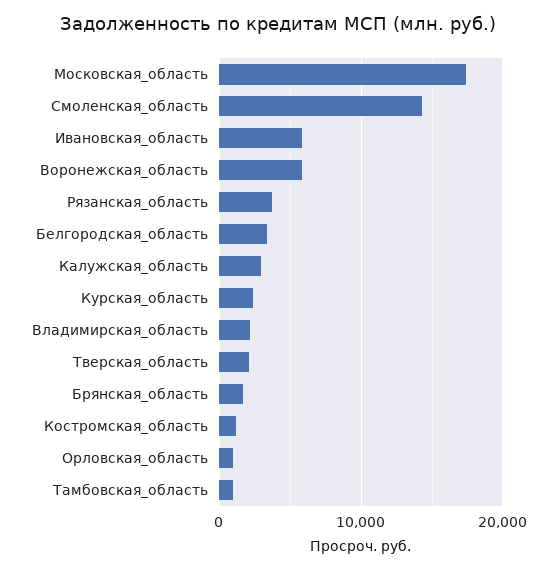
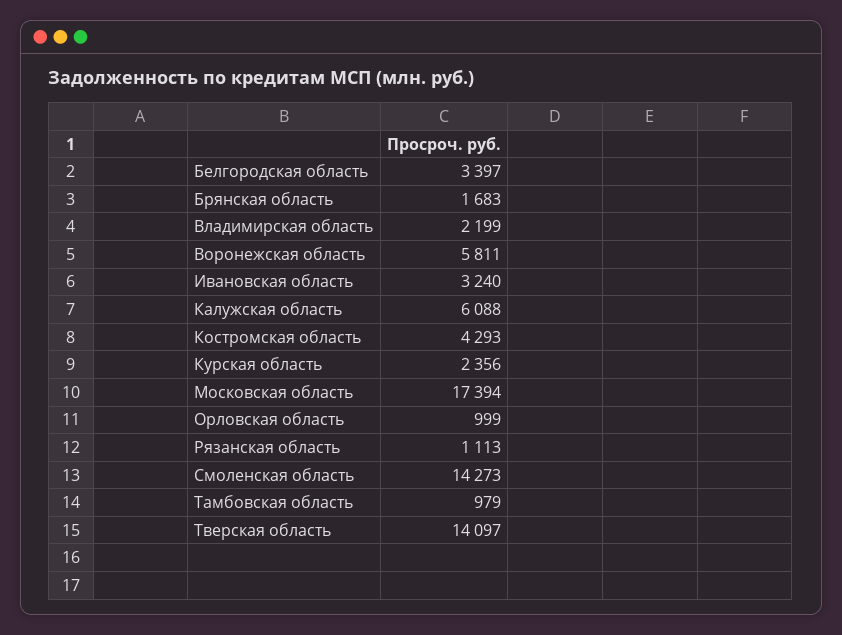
Ивановская_область: 6000 -> 3240
Рязанская_область: 4000 -> 1113
Калужская_область: 3000 -> 6088
Тверская_область: 2000 -> 14097
Костромская_область: 1000 -> 4293

